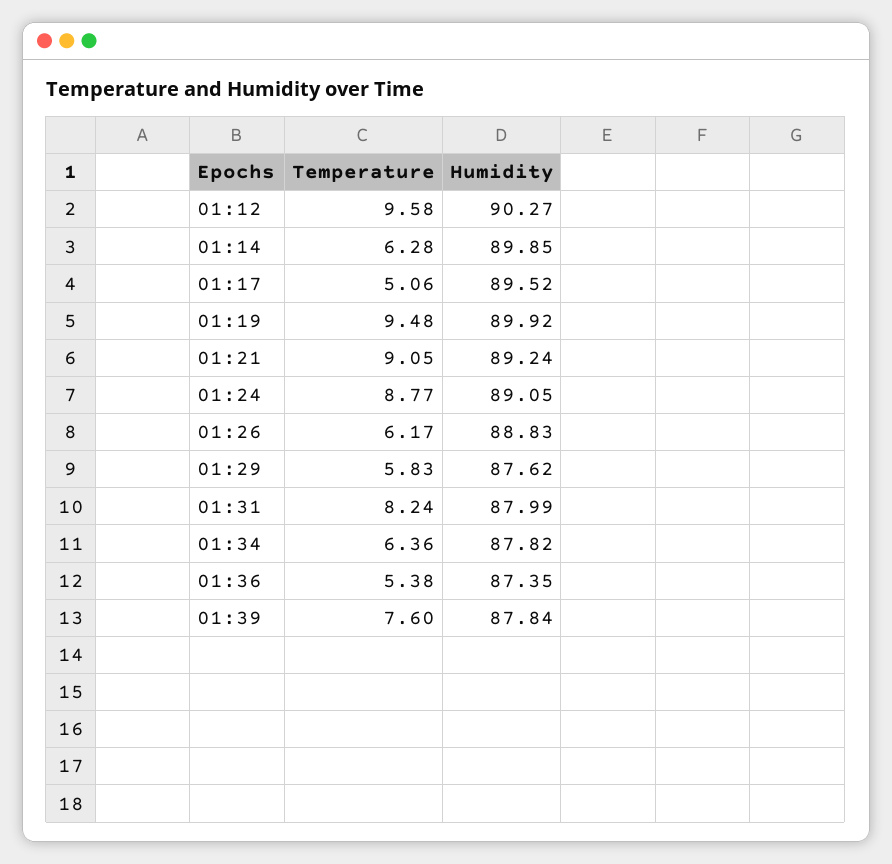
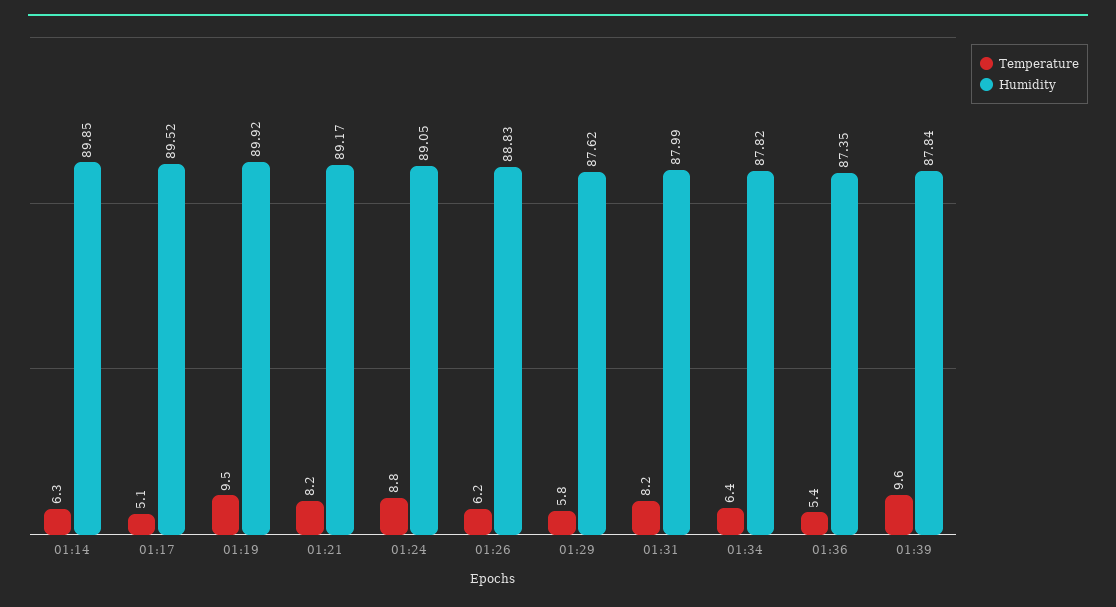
Temperature, 01:12: 9.58 -> none
Humidity, 01:12: 90.27 -> none
Temperature, 01:21: 9.05 -> 8.2
Humidity, 01:21: 89.24 -> 89.17
Temperature, 01:39: 7.6 -> 9.6

